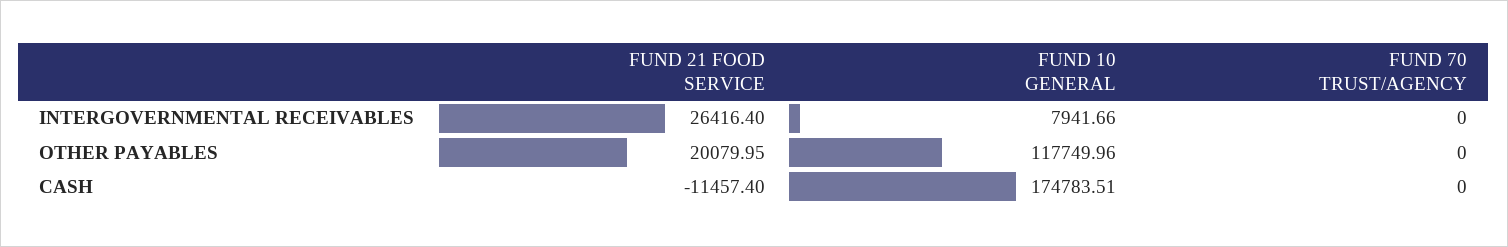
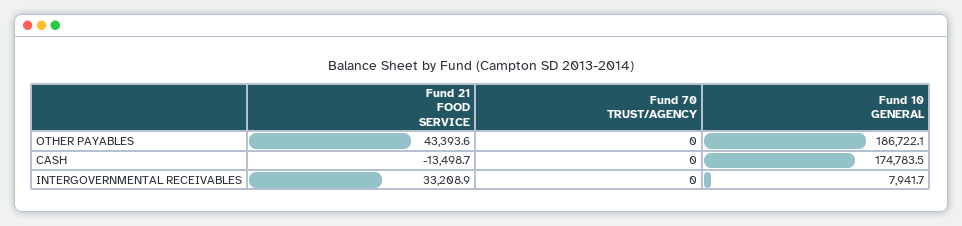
FUND 21 FOOD SERVICE, INTERGOVERNMENTAL RECEIVABLES: 26416.4 -> 33208.9
FUND 21 FOOD SERVICE, OTHER PAYABLES: 20079.95 -> 43393.6
FUND 10 GENERAL, OTHER PAYABLES: 117749.96 -> 186722.1
FUND 21 FOOD SERVICE, CASH: -11457.4 -> -13498.7

